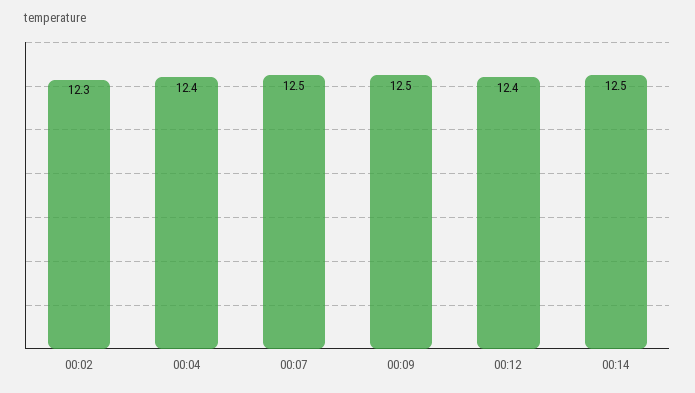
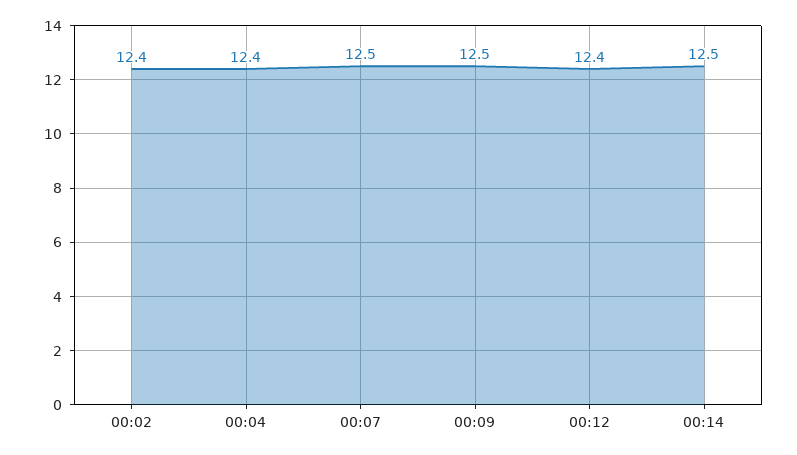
00:02: 12.3 -> 12.4

